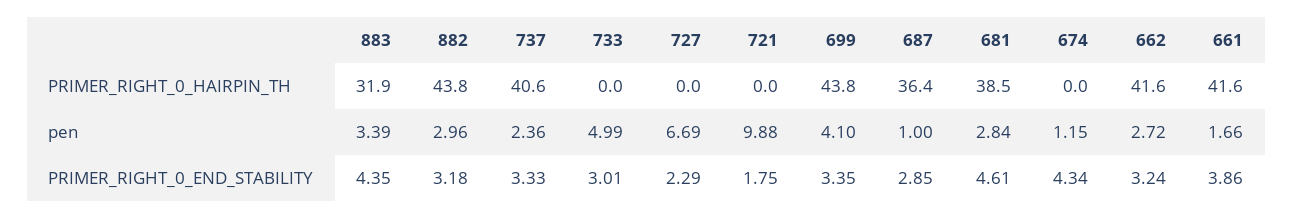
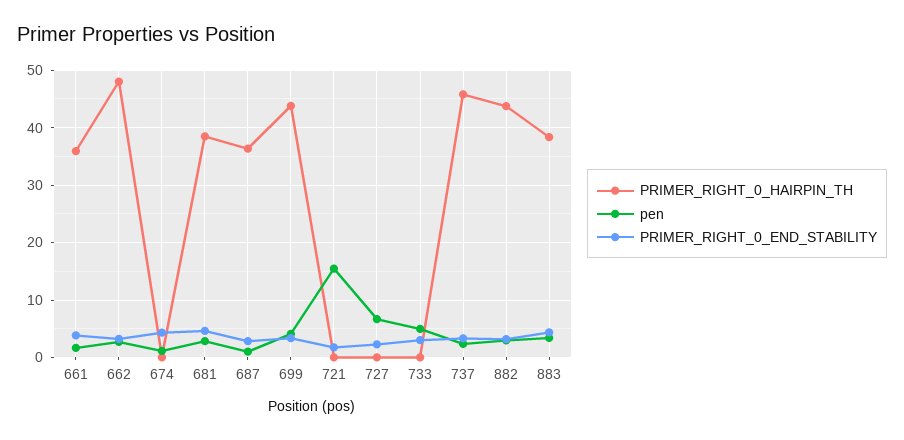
PRIMER_RIGHT_0_HAIRPIN_TH, 883: 31.9 -> 38
PRIMER_RIGHT_0_HAIRPIN_TH, 737: 40.6 -> 46
PRIMER_RIGHT_0_HAIRPIN_TH, 662: 41.6 -> 48
PRIMER_RIGHT_0_HAIRPIN_TH, 661: 41.6 -> 36
pen, 721: 9.88 -> 16

